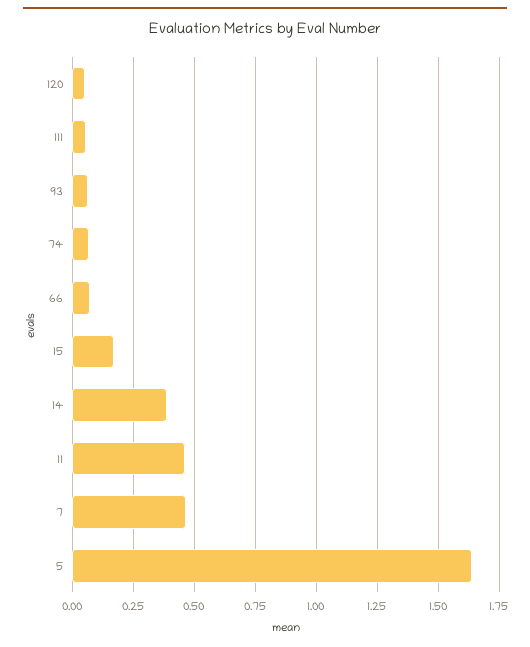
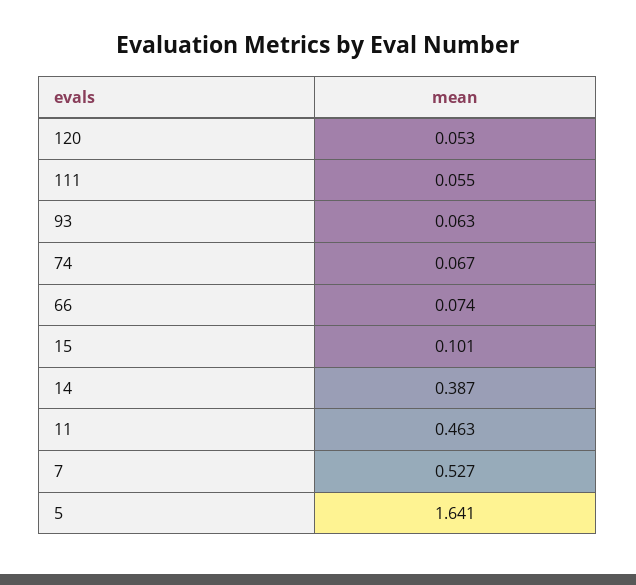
15: 0.175 -> 0.101
7: 0.475 -> 0.527

